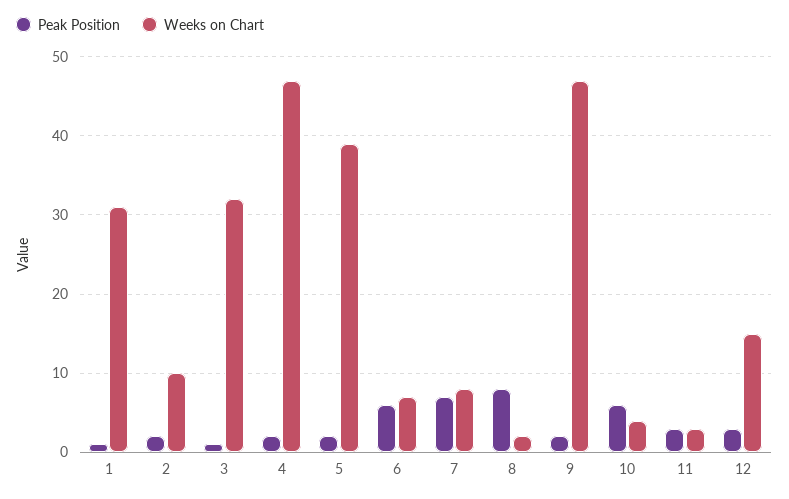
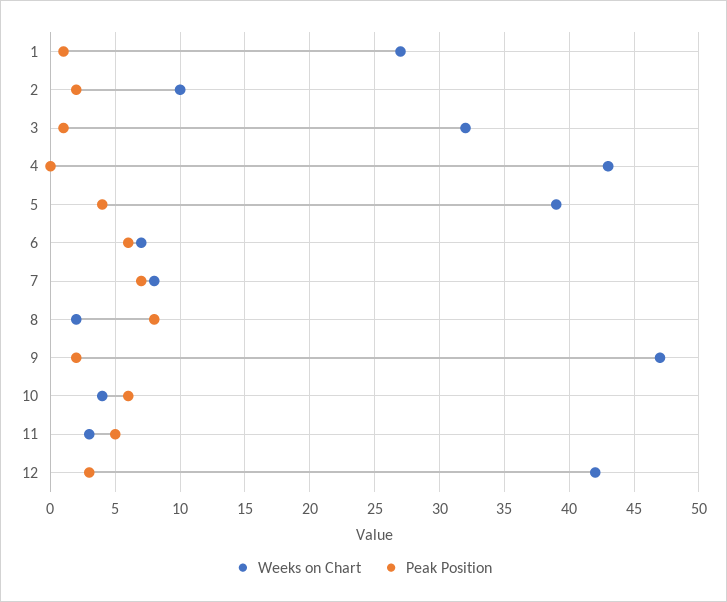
Weeks on Chart, 1: 31 -> 27
Peak Position, 4: 2 -> 0
Weeks on Chart, 4: 47 -> 43
Peak Position, 5: 2 -> 4
Peak Position, 11: 3 -> 5
Weeks on Chart, 12: 15 -> 42

